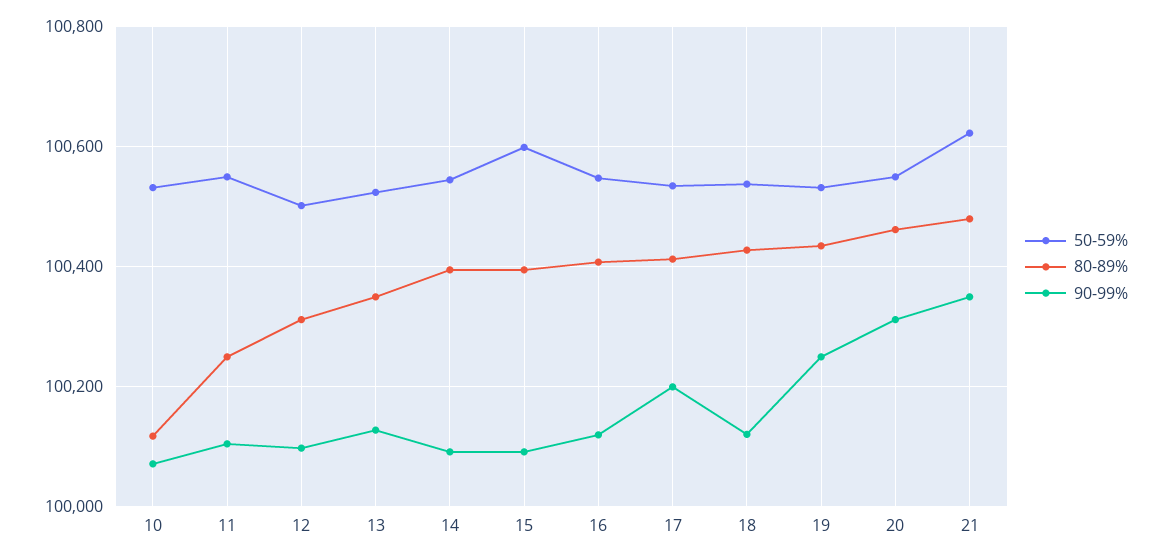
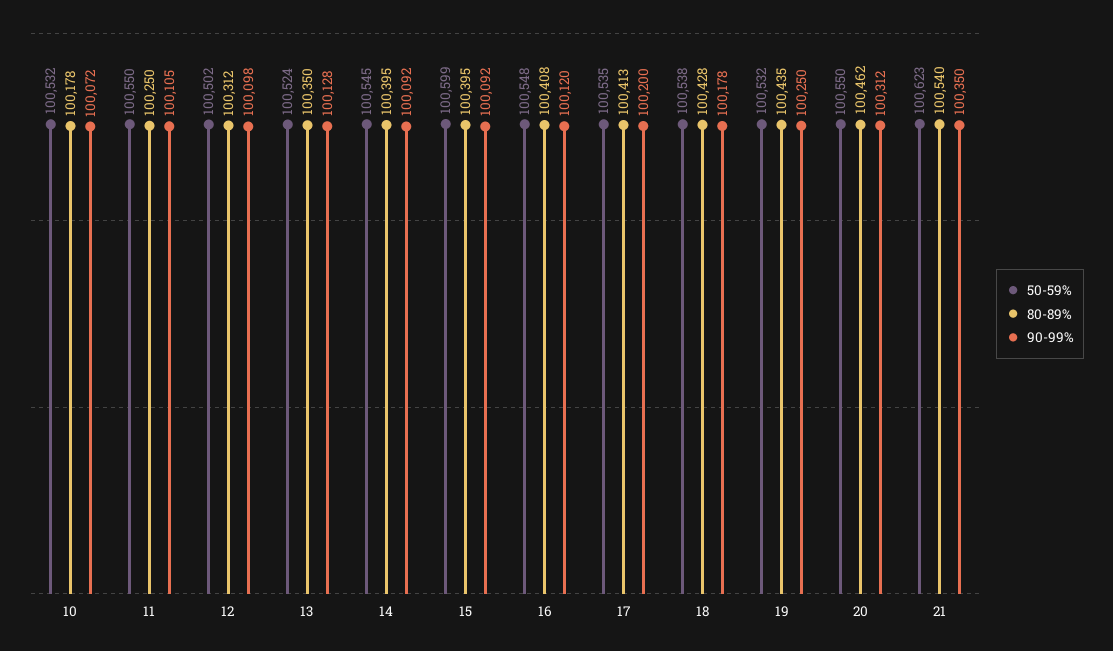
80-89%, 10: 100120 -> 100178
90-99%, 18: 100120 -> 100178
80-89%, 21: 100480 -> 100540

